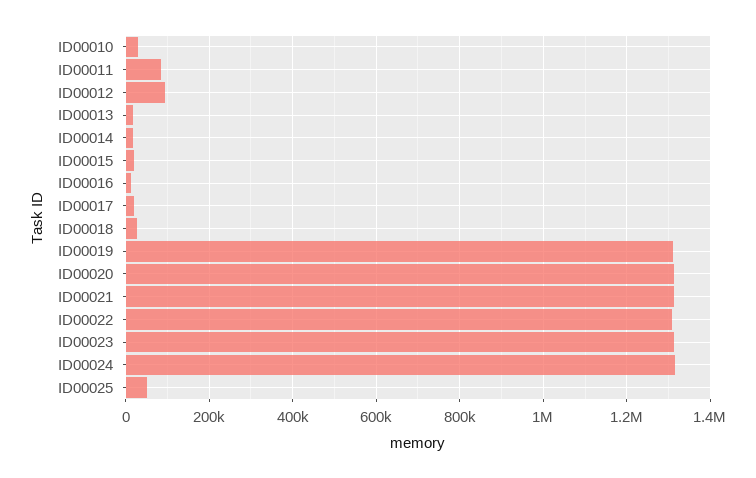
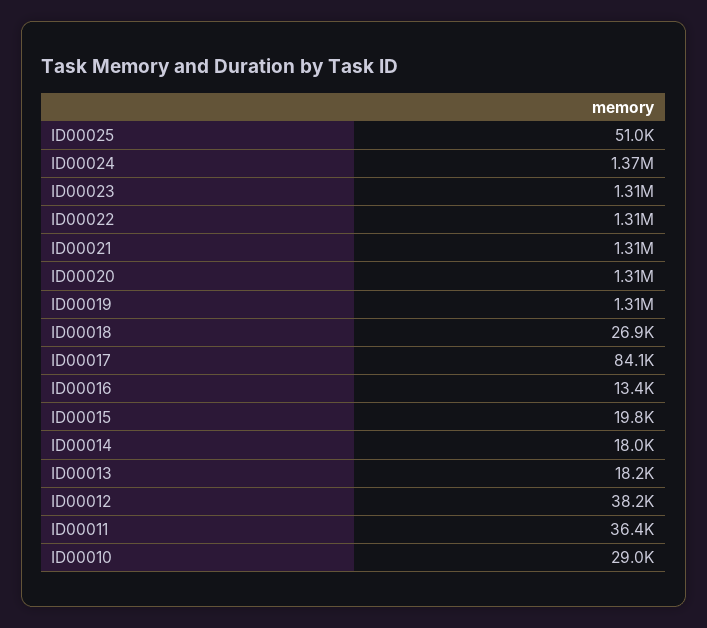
ID00011: 80000 -> 36400
ID00012: 100000 -> 38200
ID00017: 20000 -> 84100
ID00024: 1320000 -> 1370000

